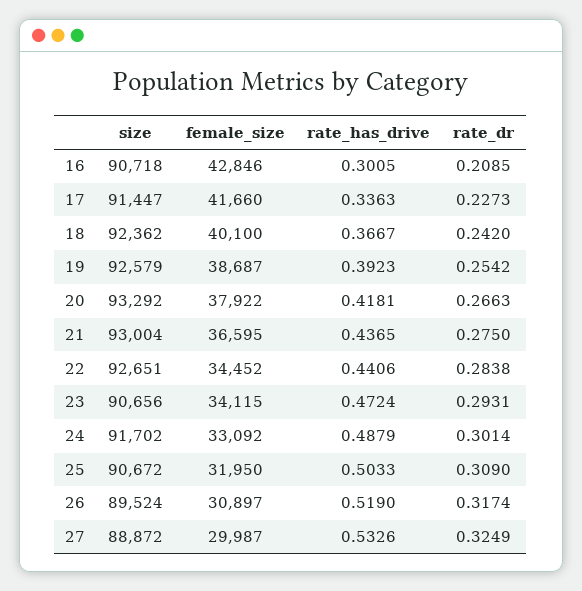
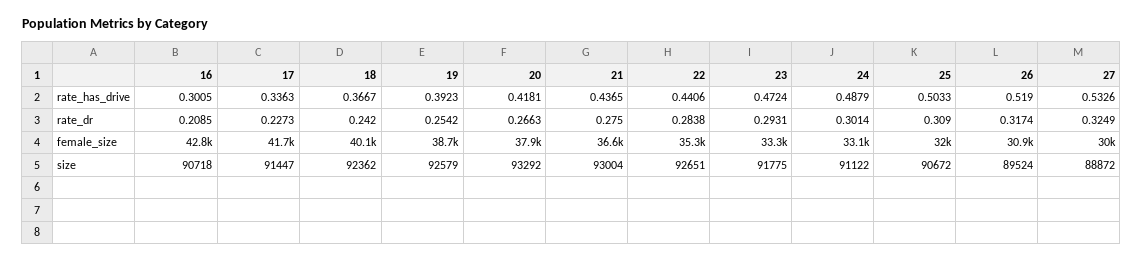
female_size, 22: 34452 -> 35300
size, 23: 90656 -> 91775
female_size, 23: 34115 -> 33300
size, 24: 91702 -> 91122

